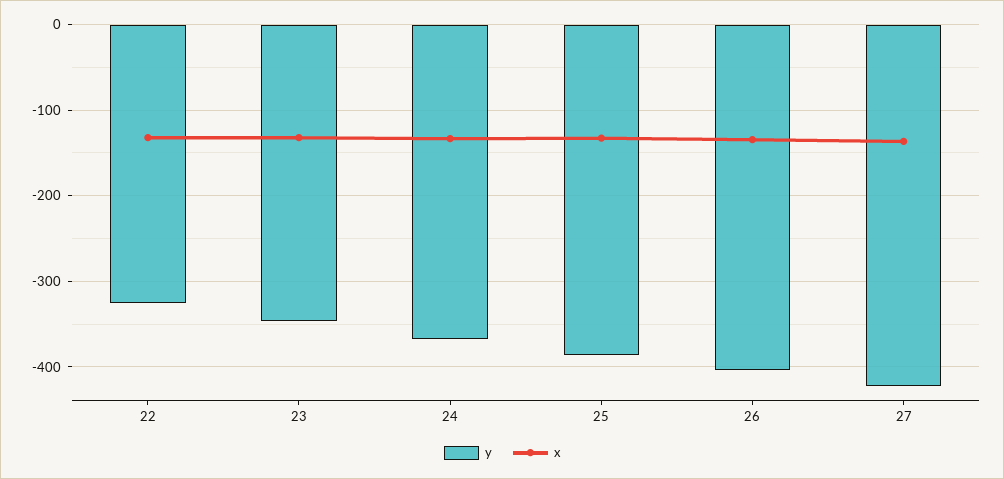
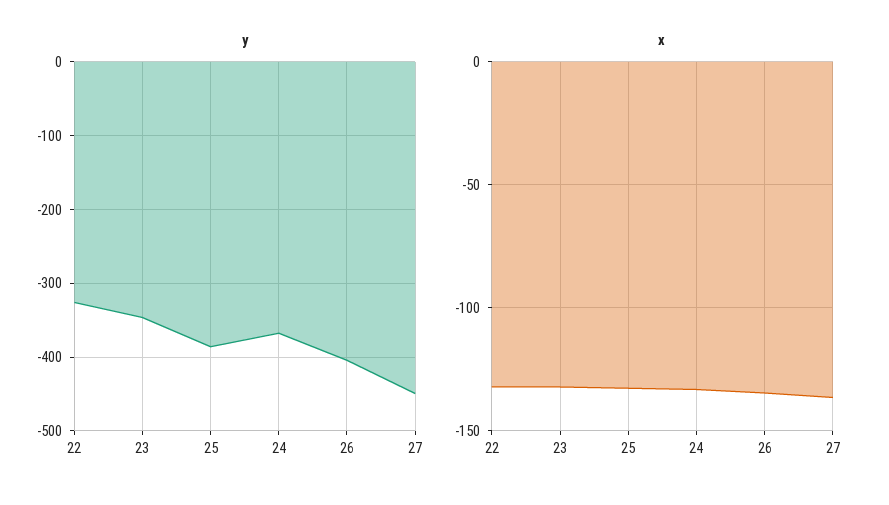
y, 27: -420 -> -450

